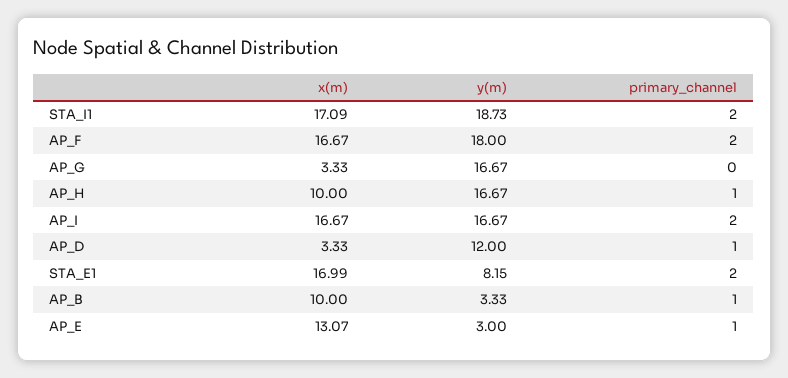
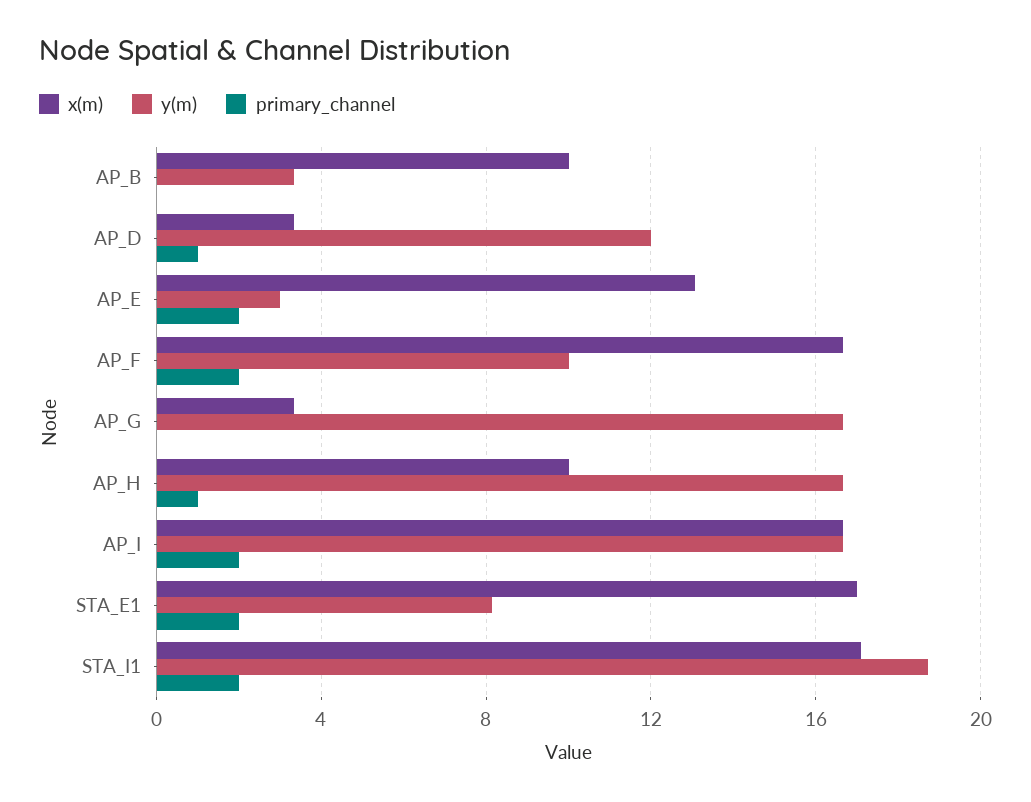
y(m), AP_F: 18 -> 10
primary_channel, AP_B: 1 -> 0
primary_channel, AP_E: 1 -> 2

